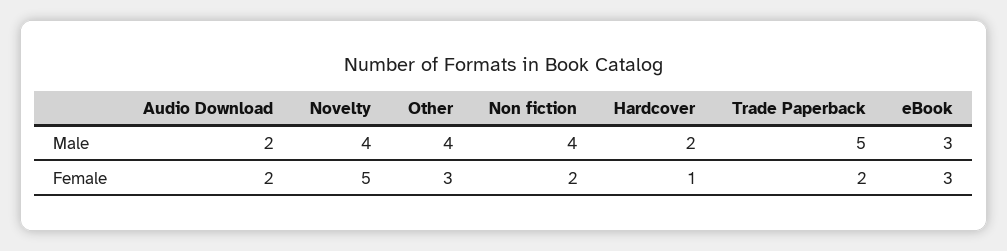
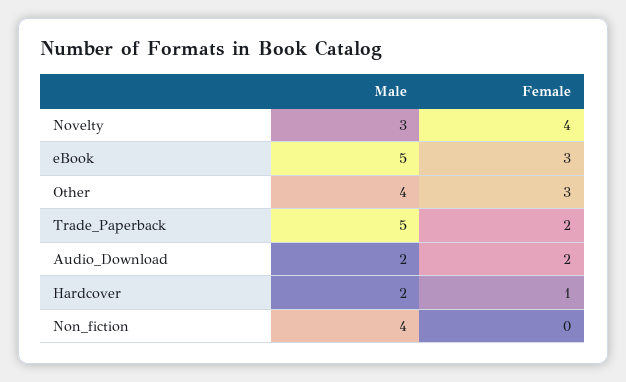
Novelty, Male: 4 -> 3
eBook, Male: 3 -> 5
Novelty, Female: 5 -> 4
Non fiction, Female: 2 -> 0

